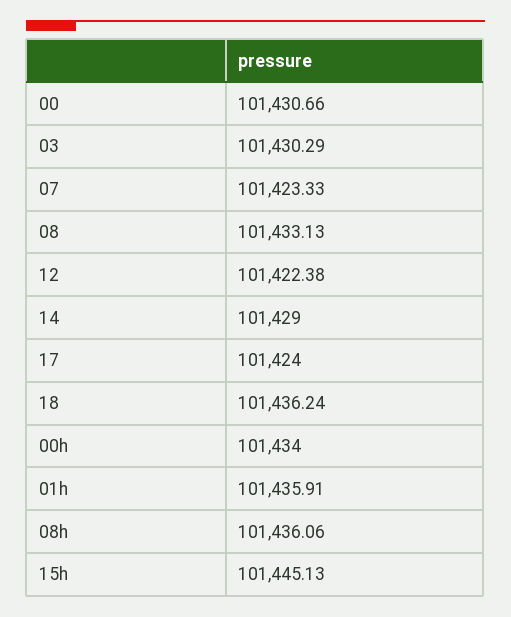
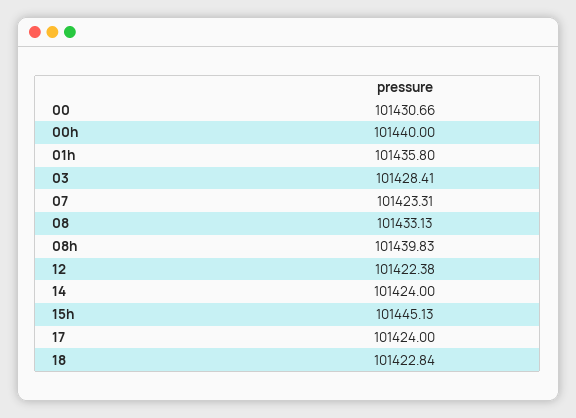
03: 101430.29 -> 101428.41
07: 101423.33 -> 101423.31
14: 101429 -> 101424
18: 101436.24 -> 101422.84
00h: 101434 -> 101440
01h: 101435.91 -> 101435.8
08h: 101436.06 -> 101439.83

